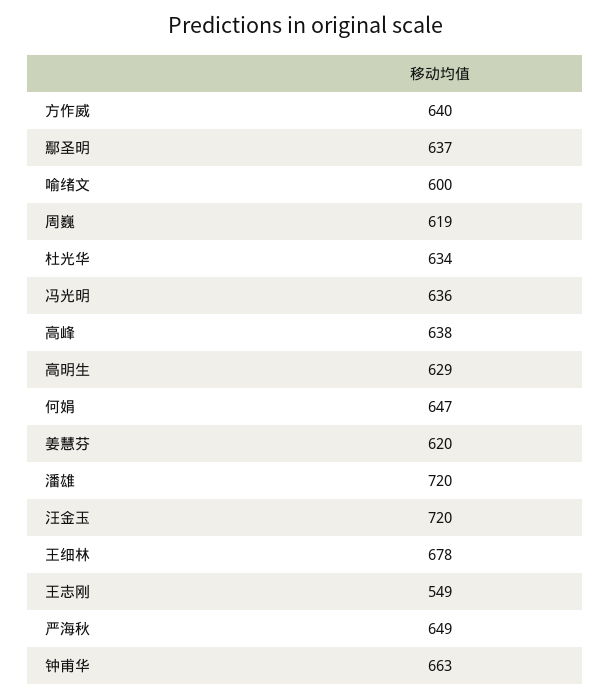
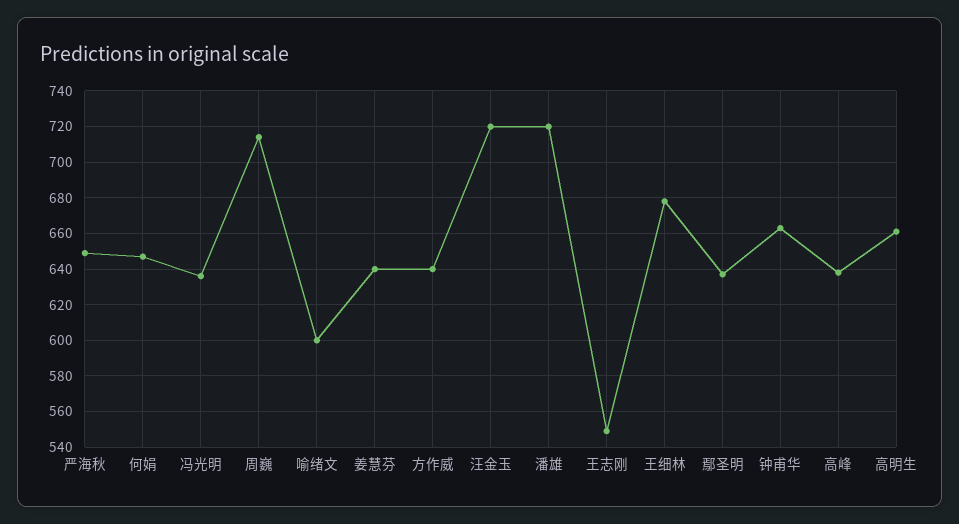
周巍: 619 -> 715
杜光华: 634 -> none
高明生: 629 -> 660
姜慧芬: 620 -> 640

